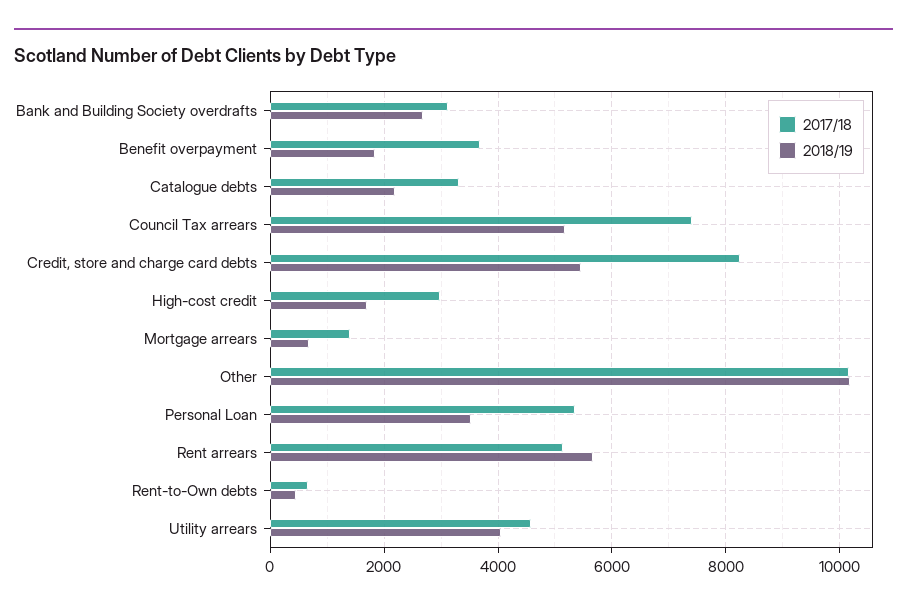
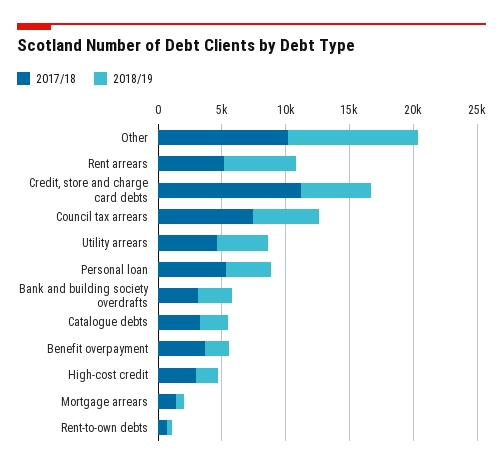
2017/18, Credit, store and charge card debts: 8200 -> 11000

